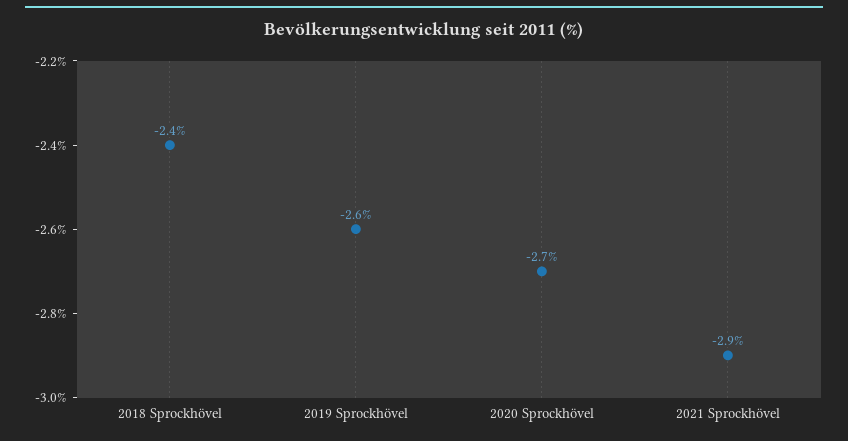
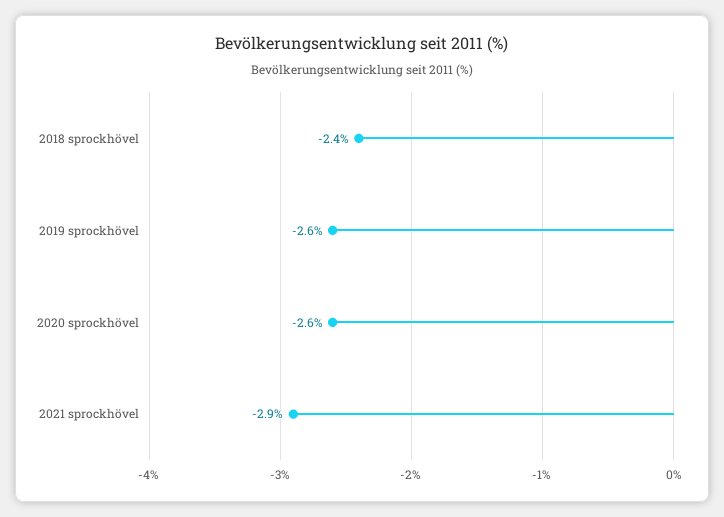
2020 Sprockhövel: -2.7 -> -2.6

